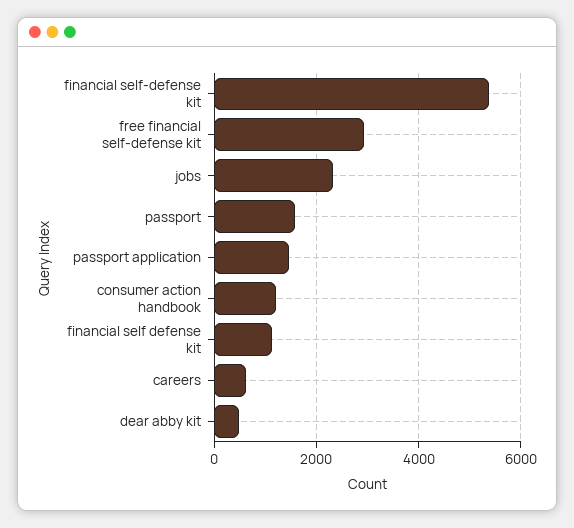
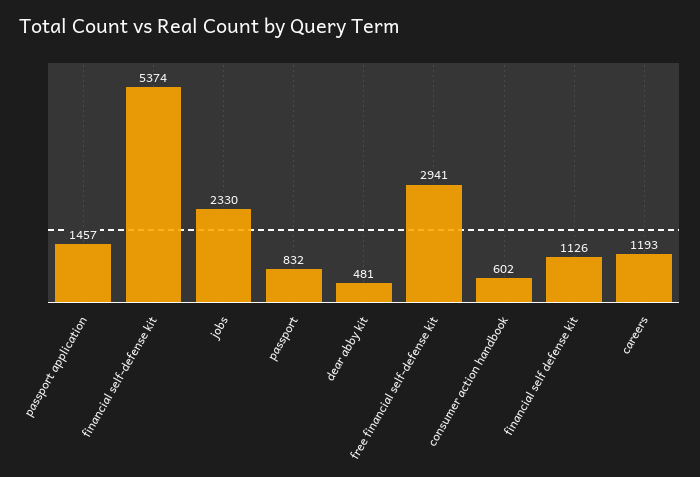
passport: 1600 -> 832
consumer action handbook: 1200 -> 602
careers: 600 -> 1193

